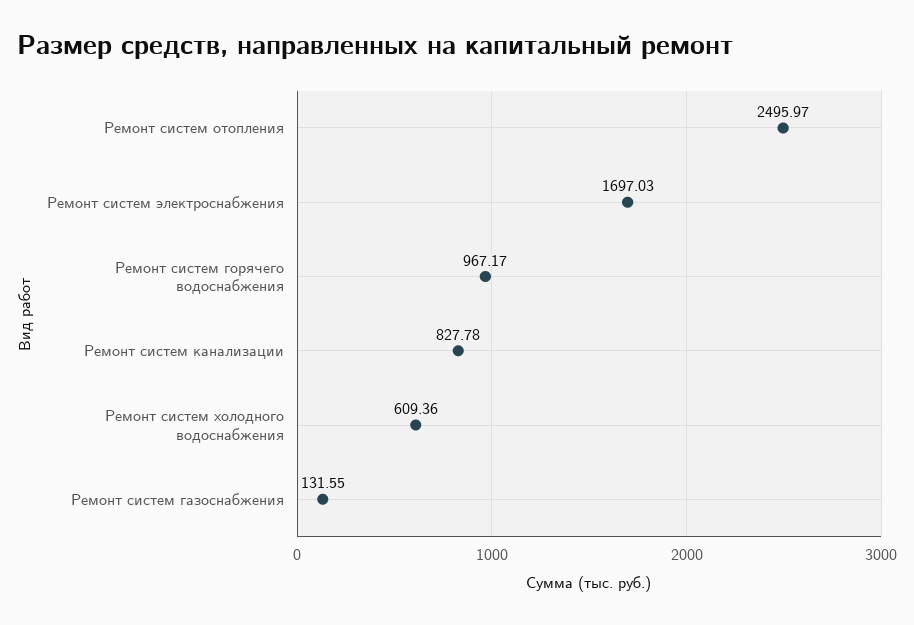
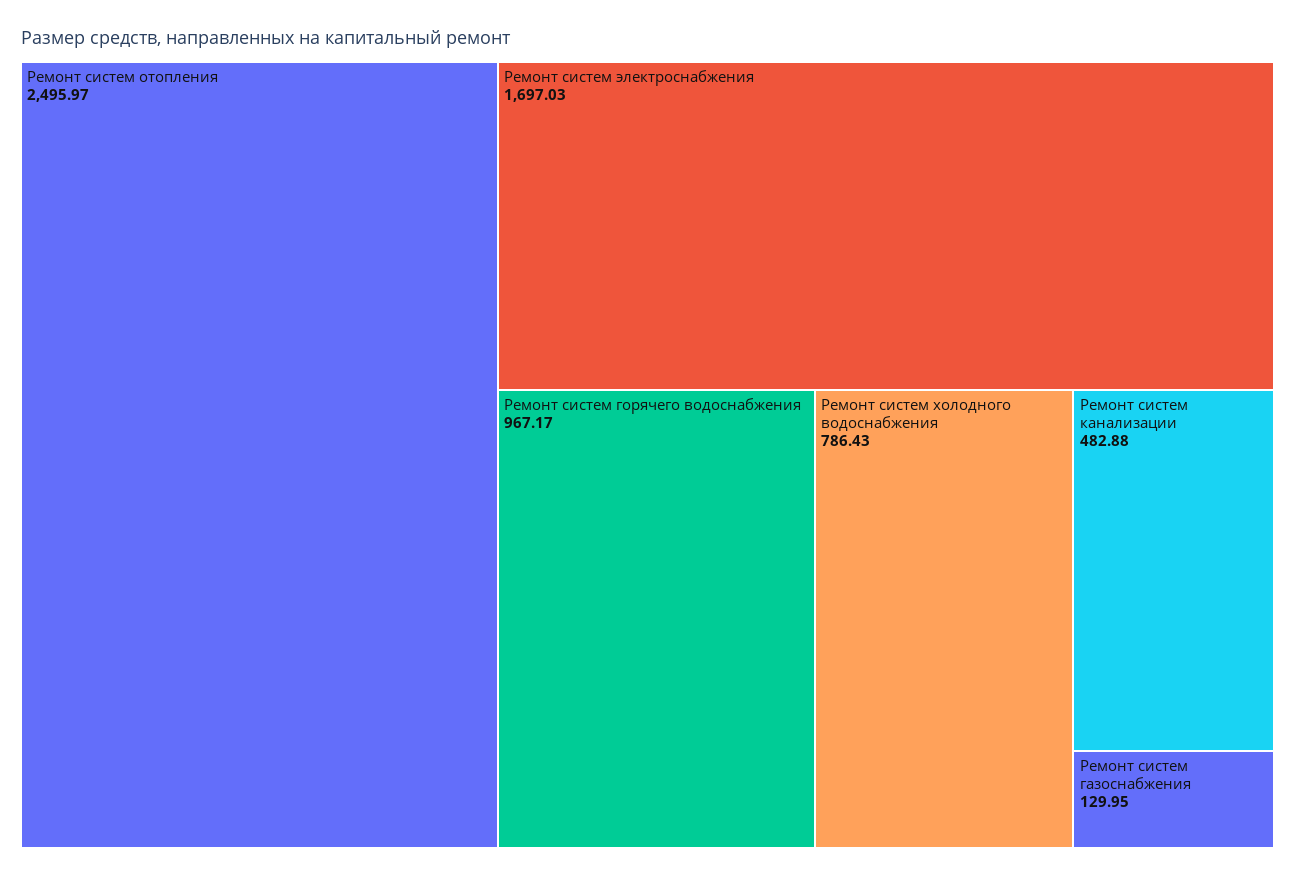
Ремонт систем канализации: 827.78 -> 482.88
Ремонт систем холодного водоснабжения: 609.36 -> 786.43
Ремонт систем газоснабжения: 131.55 -> 129.95

